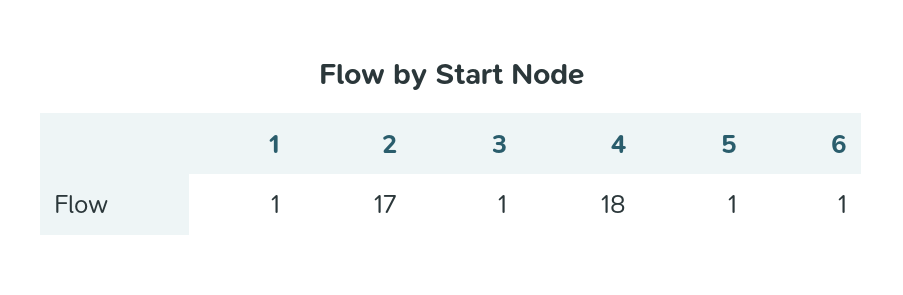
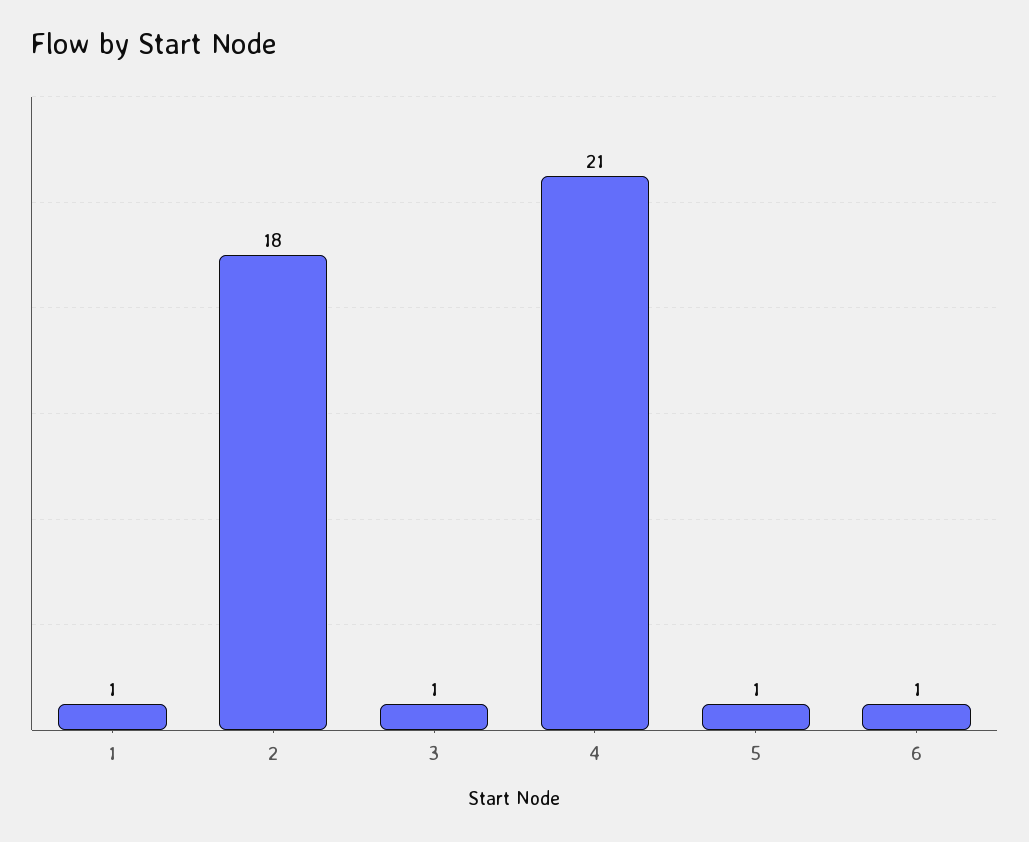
2: 17 -> 18
4: 18 -> 21

